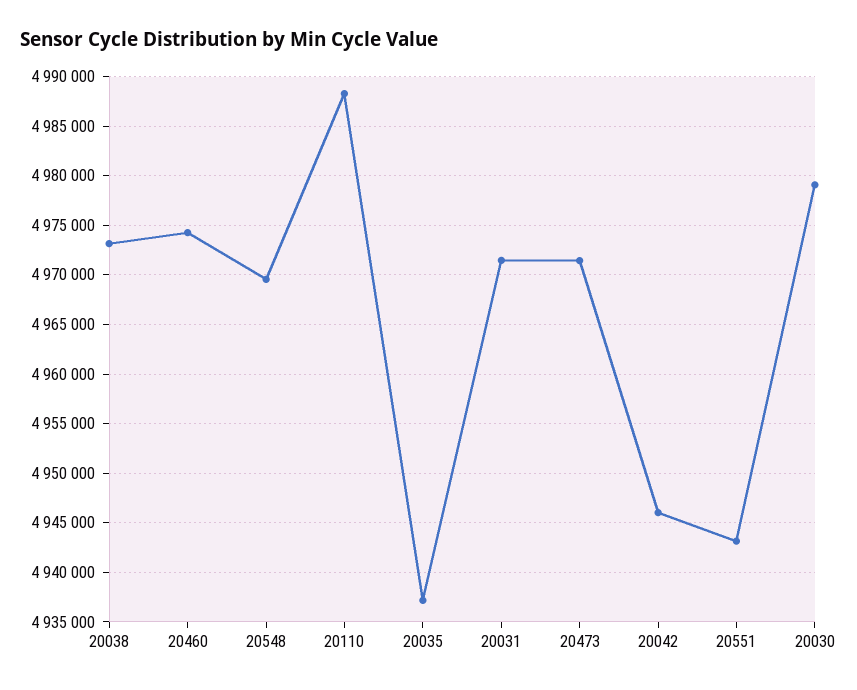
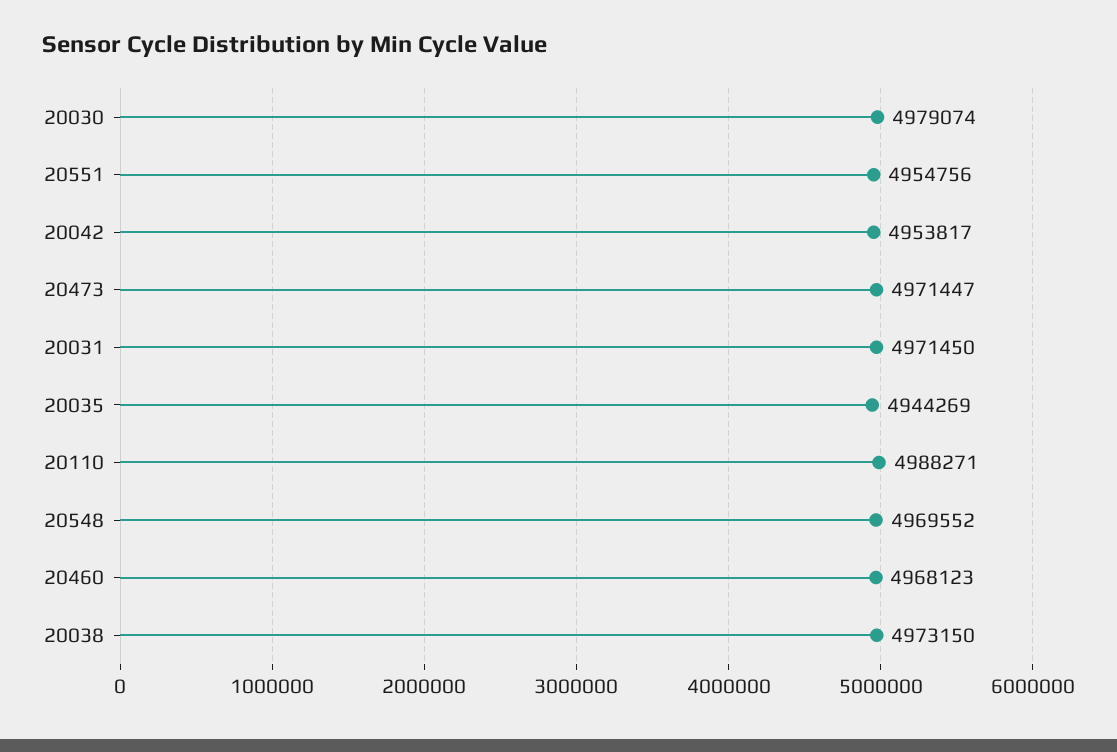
20460: 4974000 -> 4968123
20035: 4937000 -> 4944269
20042: 4946000 -> 4953817
20551: 4943000 -> 4954756

